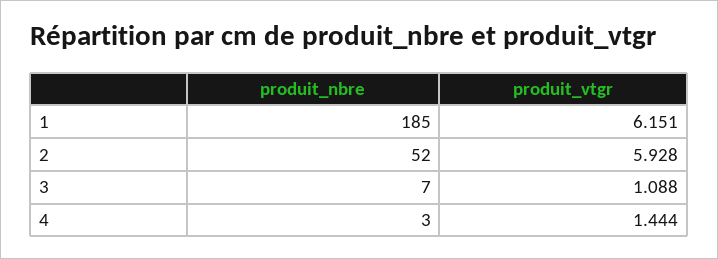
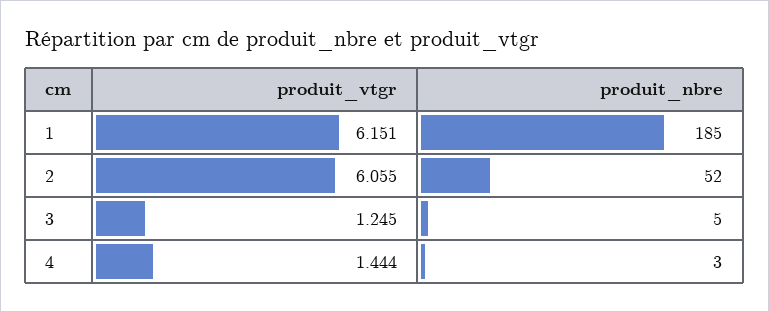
produit_vtgr, 2: 5.928 -> 6.055
produit_nbre, 3: 7 -> 5
produit_vtgr, 3: 1.088 -> 1.245

